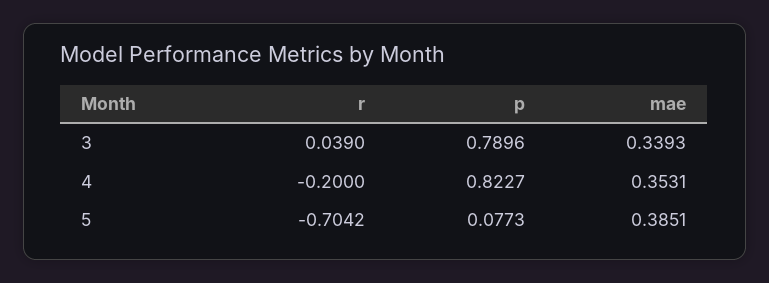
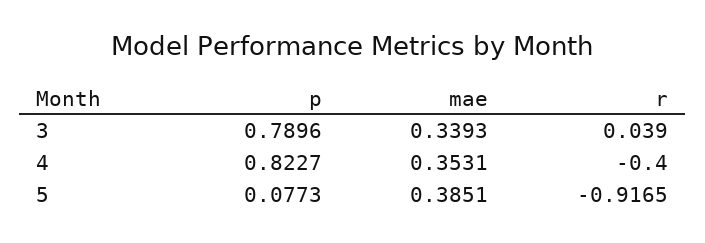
r, 4: -0.2 -> -0.4
r, 5: -0.7042 -> -0.9165

